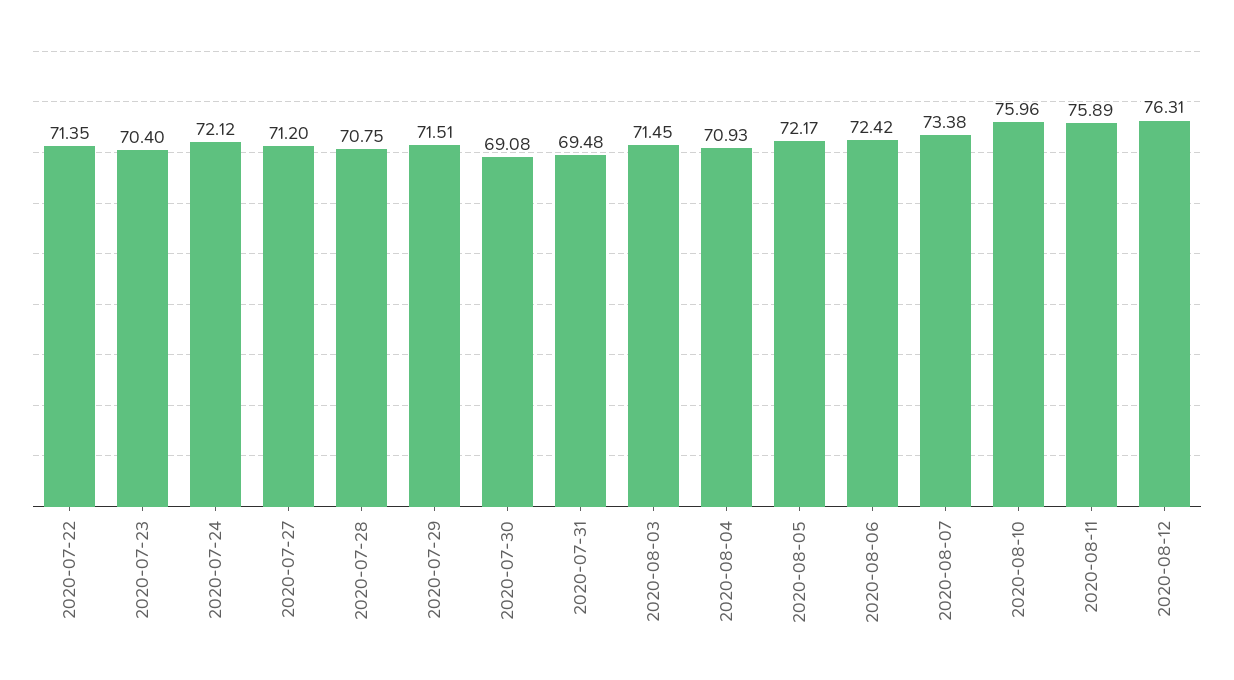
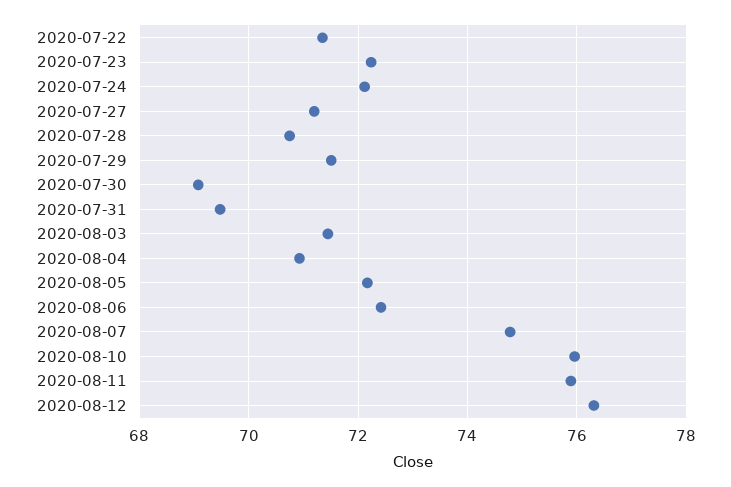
2020-07-23: 70.4 -> 72.2
2020-08-07: 73.38 -> 74.8

